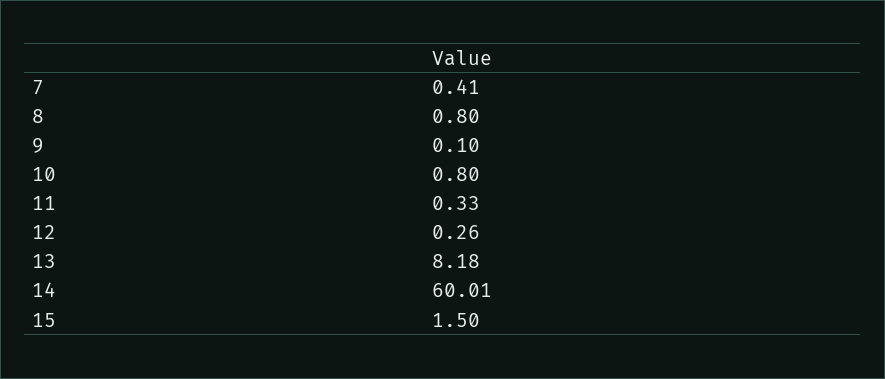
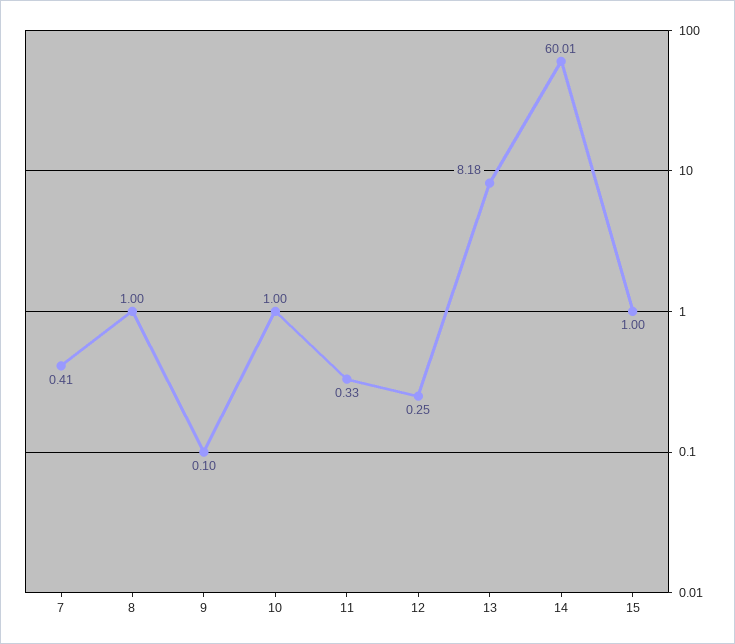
8: 0.8 -> 1
10: 0.8 -> 1
12: 0.26 -> 0.25
15: 1.5 -> 1

